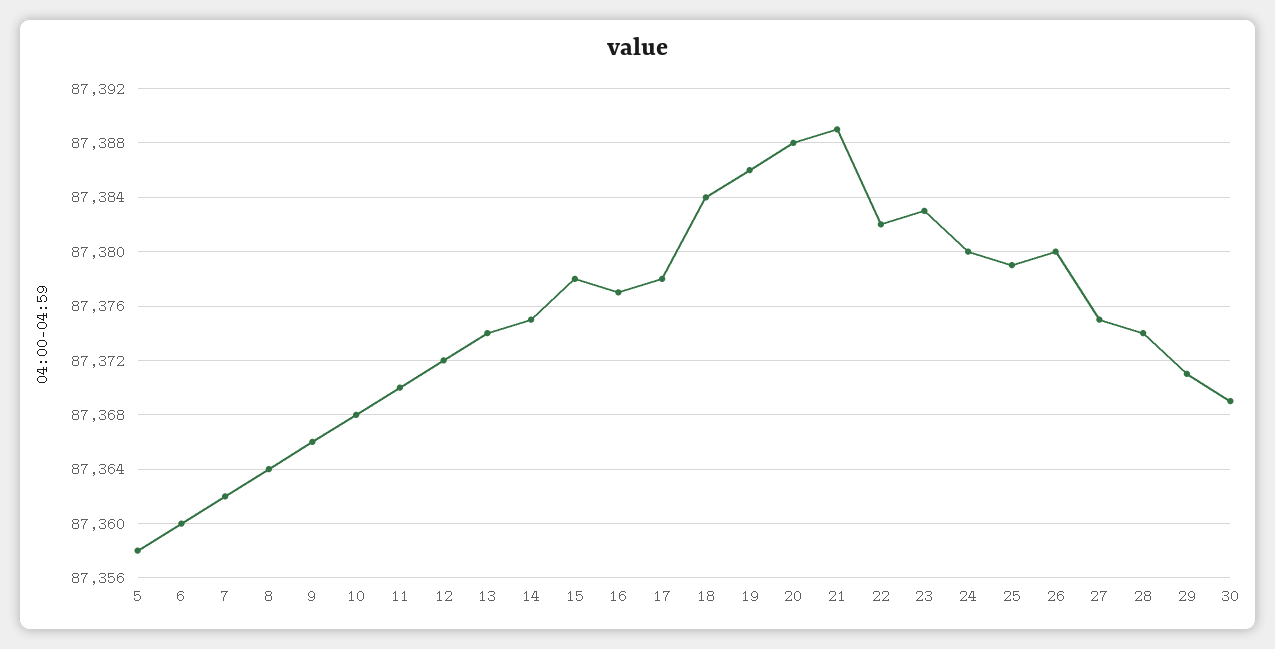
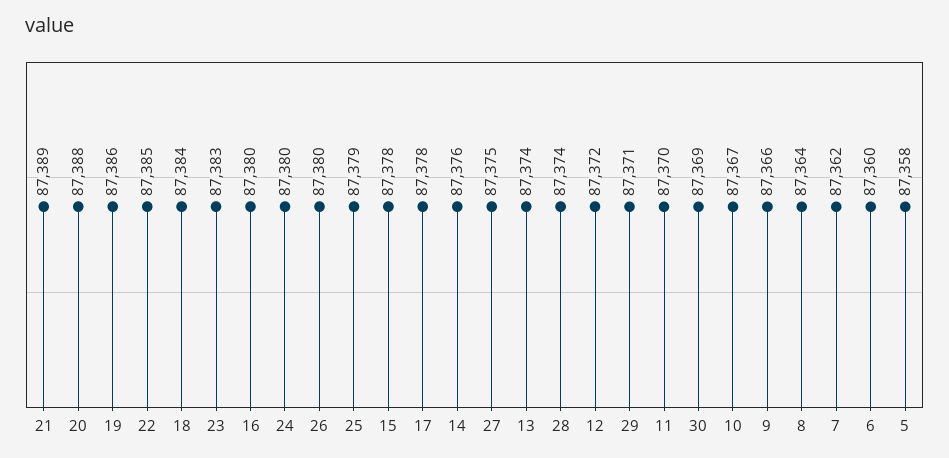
10: 87368 -> 87367
14: 87375 -> 87376
16: 87377 -> 87380
22: 87382 -> 87385

